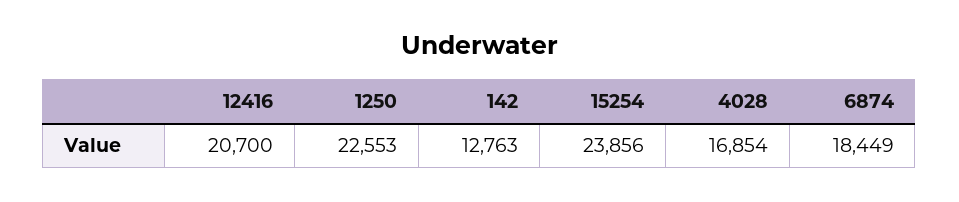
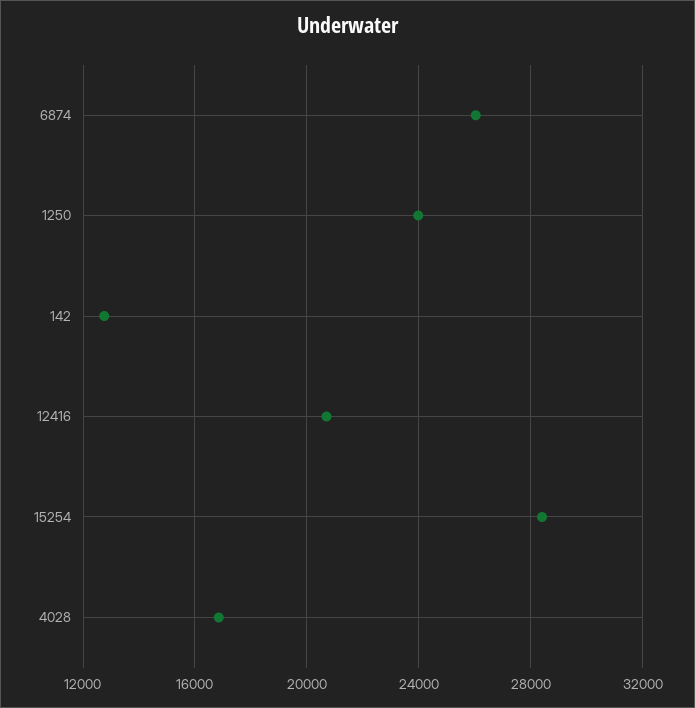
1250: 22553 -> 24000
15254: 23856 -> 28500
6874: 18449 -> 26000

